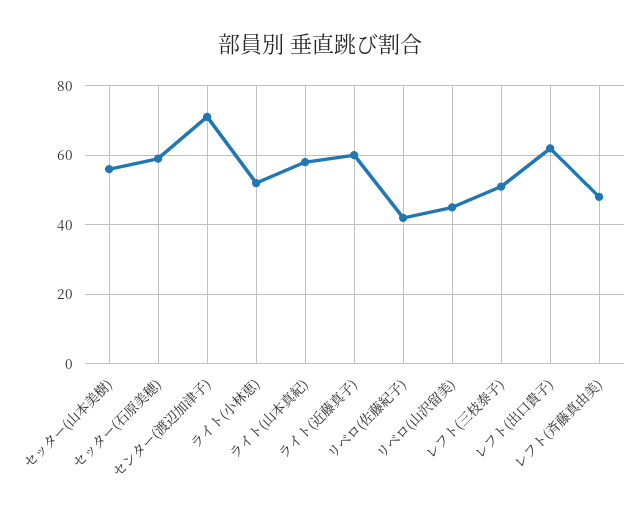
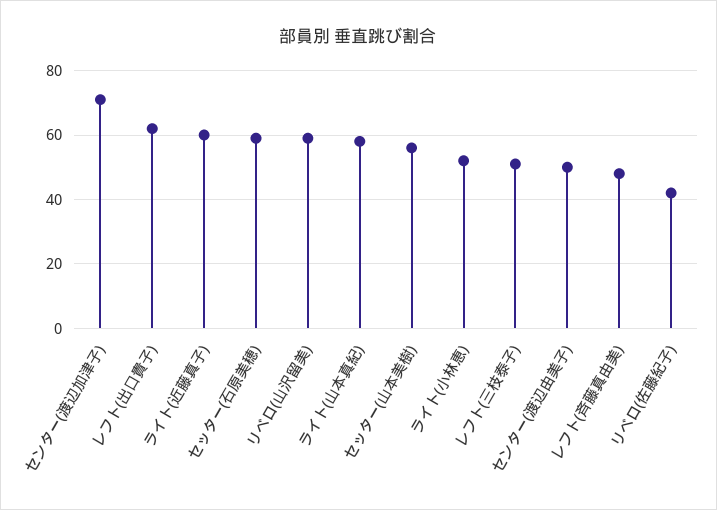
リベロ(山沢留美): 45 -> 60
センター(渡辺由美子): none -> 50

